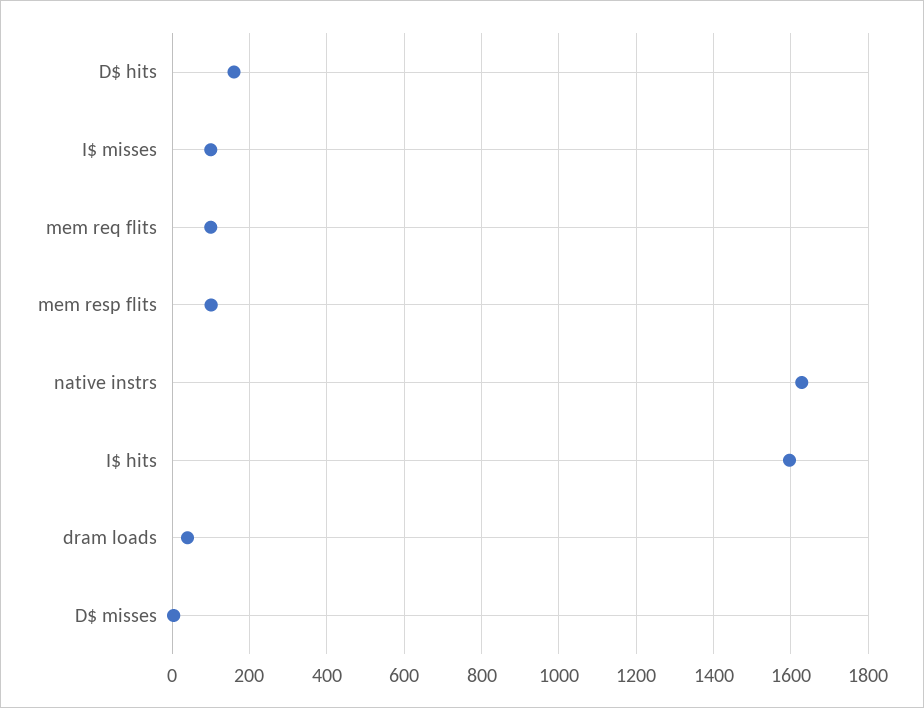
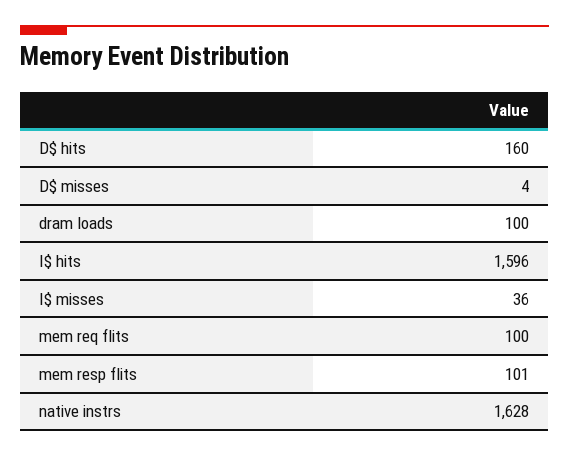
I$ misses: 100 -> 36
dram loads: 40 -> 100

